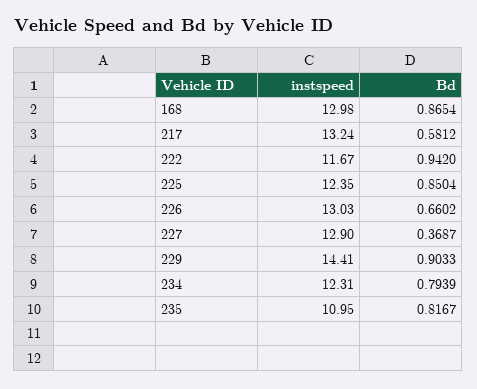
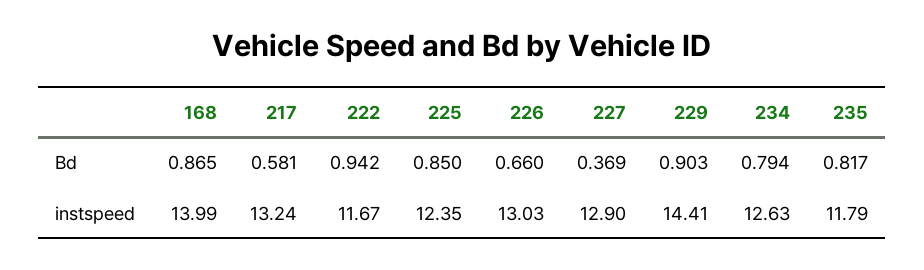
instspeed, 168: 12.98 -> 13.99
instspeed, 234: 12.31 -> 12.63
instspeed, 235: 10.95 -> 11.79

